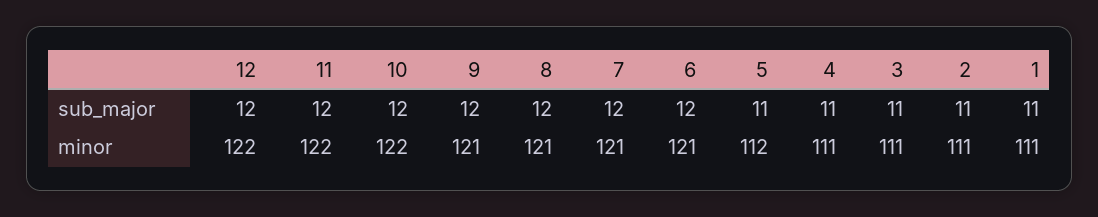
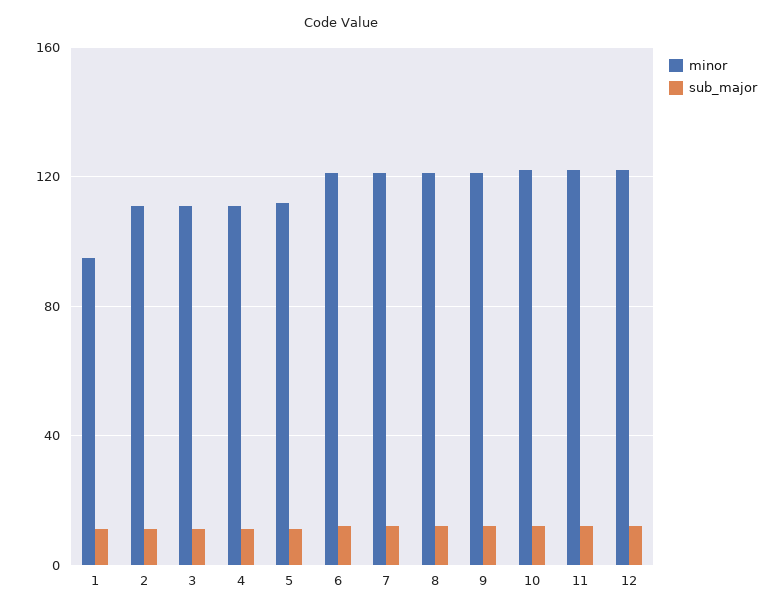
minor, 1: 111 -> 95

